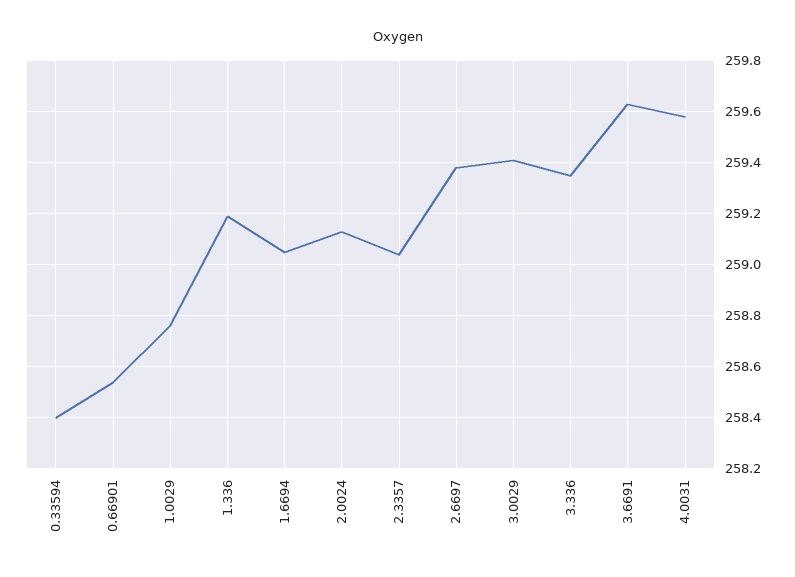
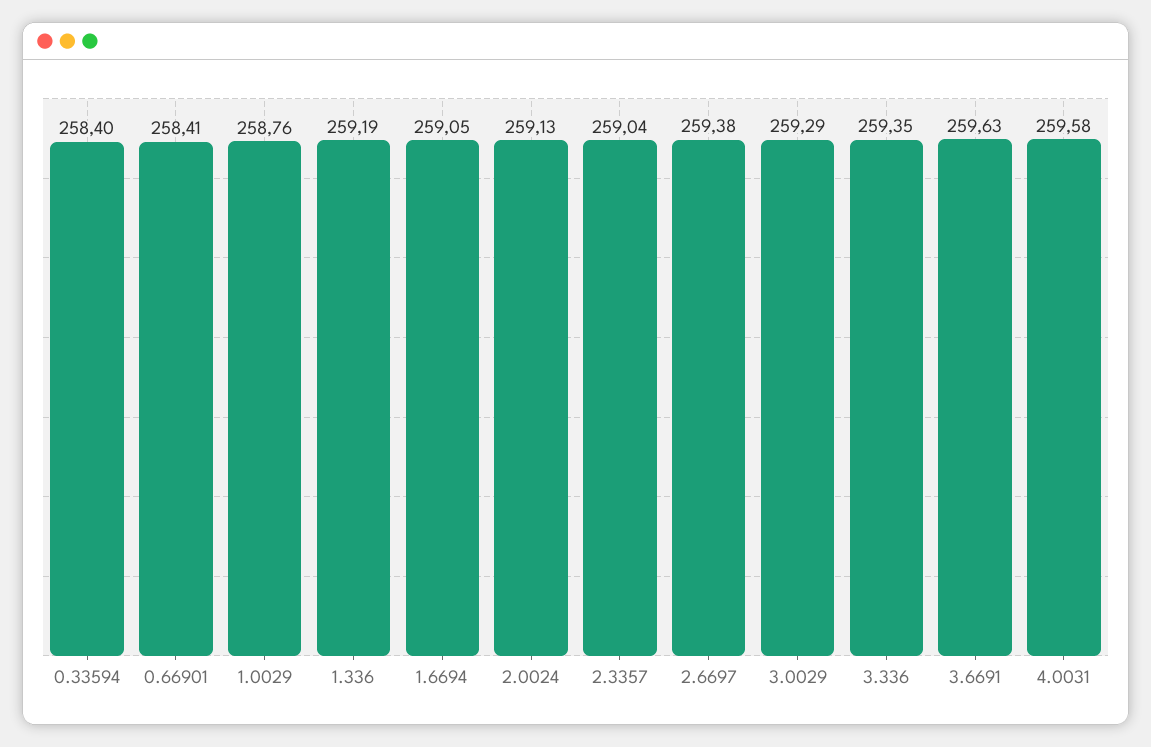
0.66901: 258.55 -> 258.41
3.0029: 259.4 -> 259.29

